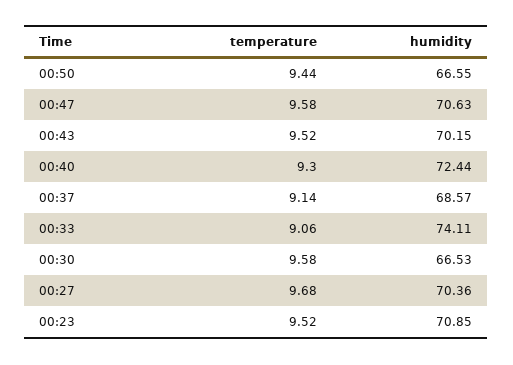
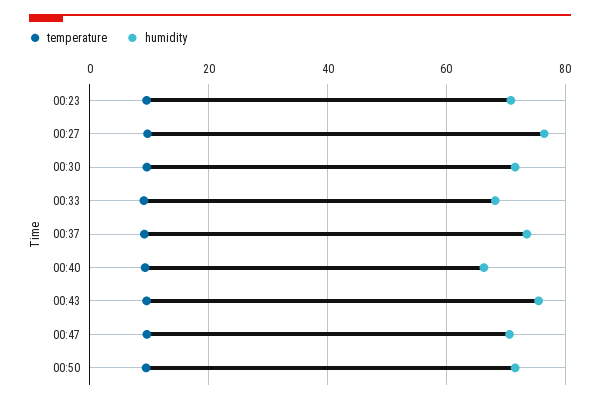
humidity, 00:50: 66.55 -> 72
humidity, 00:43: 70.15 -> 76
humidity, 00:40: 72.44 -> 66
humidity, 00:37: 68.57 -> 74
humidity, 00:33: 74.11 -> 68
humidity, 00:30: 66.53 -> 72
humidity, 00:27: 70.36 -> 76

